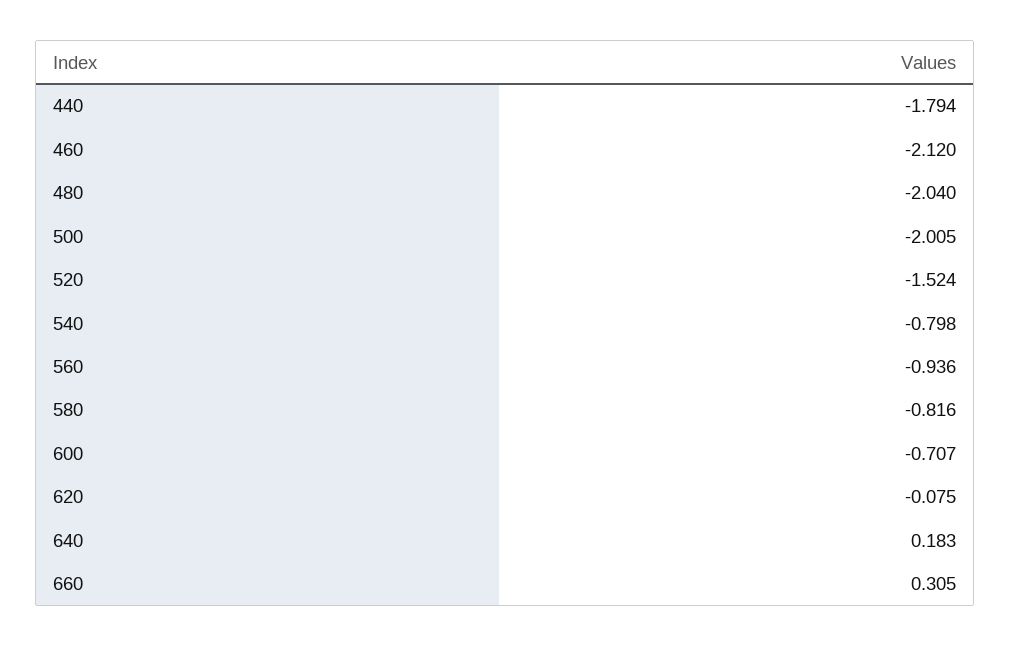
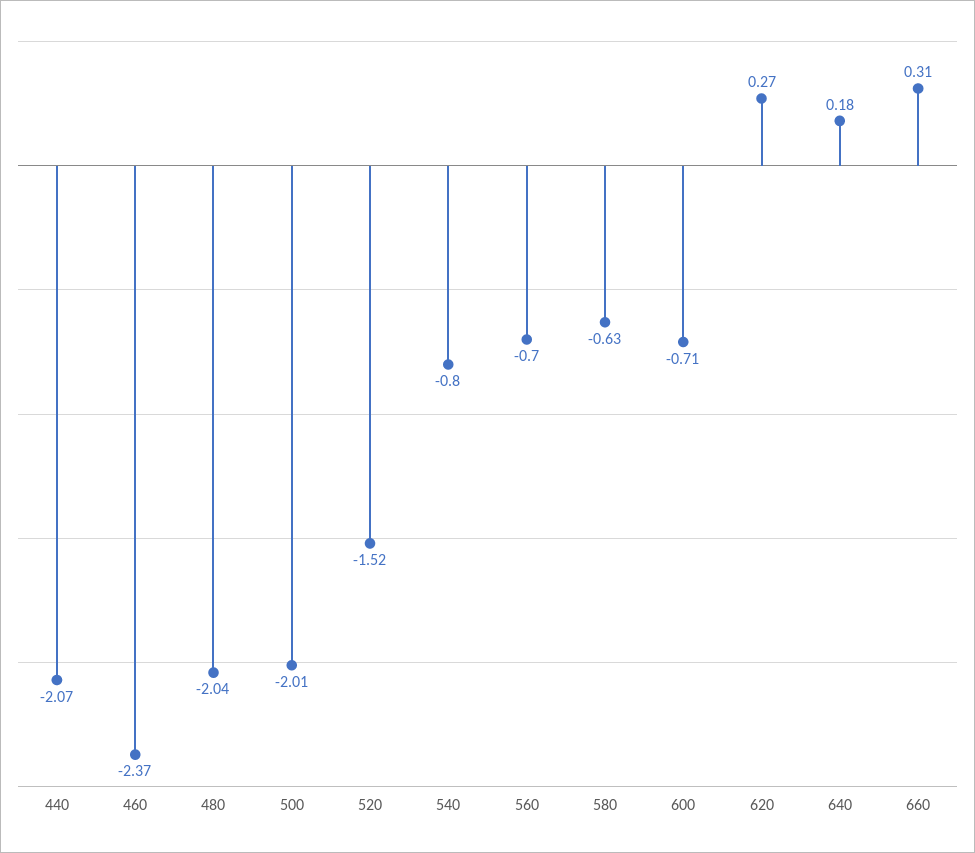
440: -1.794 -> -2.07
460: -2.12 -> -2.37
560: -0.936 -> -0.7
580: -0.816 -> -0.63
620: -0.075 -> 0.27

